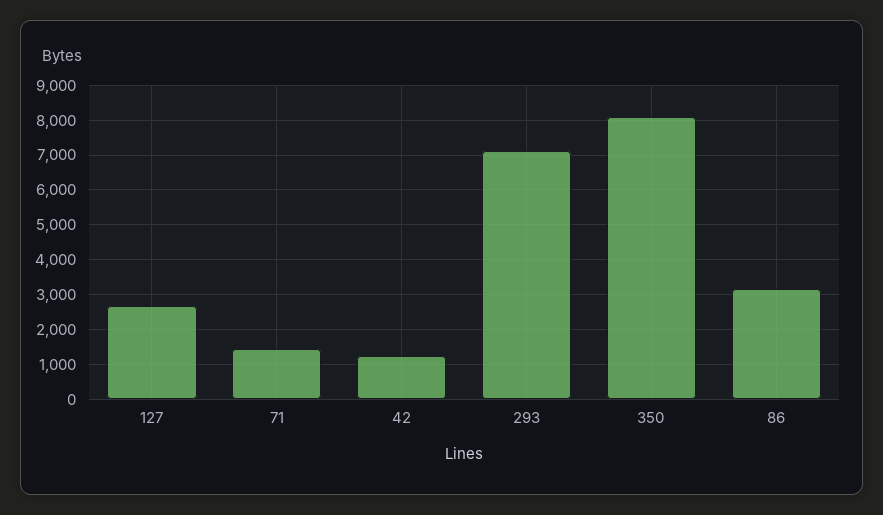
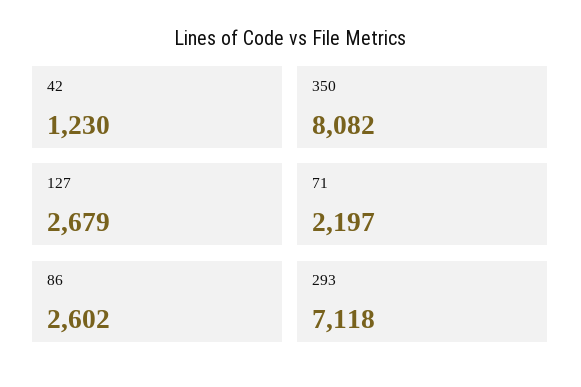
71: 1400 -> 2197
86: 3200 -> 2602

